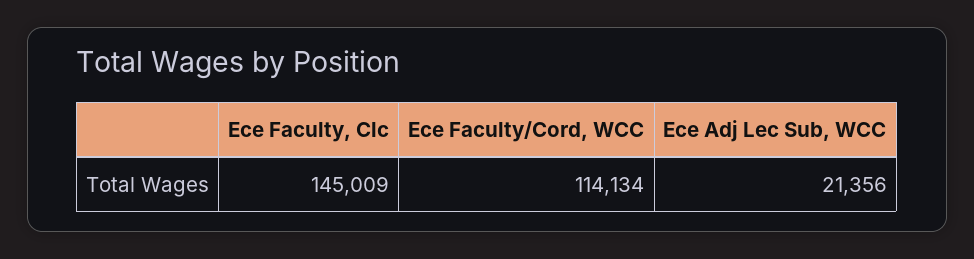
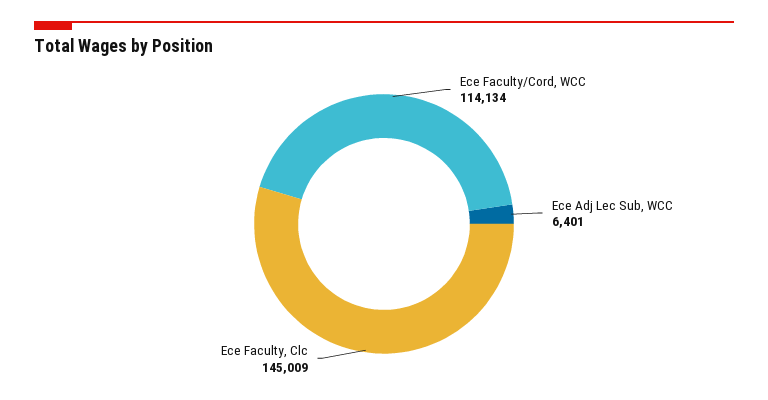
Ece Adj Lec Sub, WCC: 21356 -> 6401

